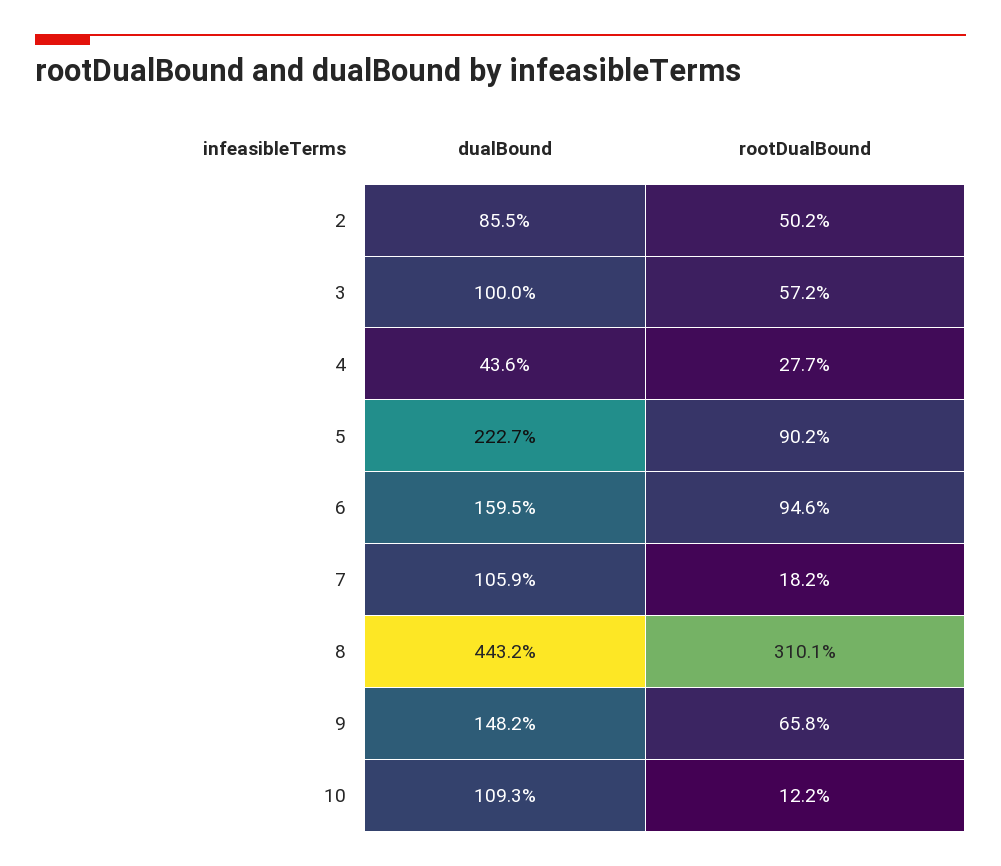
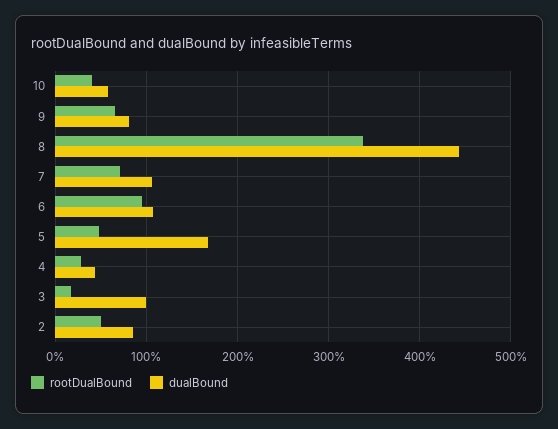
rootDualBound, 3: 57.2 -> 20
dualBound, 5: 222.7 -> 170
rootDualBound, 5: 90.2 -> 50
dualBound, 6: 159.5 -> 110
rootDualBound, 7: 18.2 -> 70
rootDualBound, 8: 310.1 -> 340
dualBound, 9: 148.2 -> 80
dualBound, 10: 109.3 -> 60
rootDualBound, 10: 12.2 -> 40

